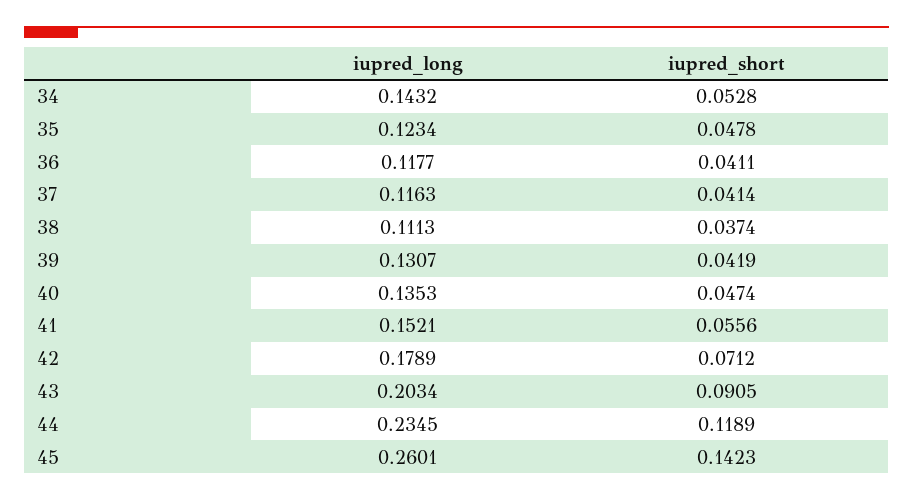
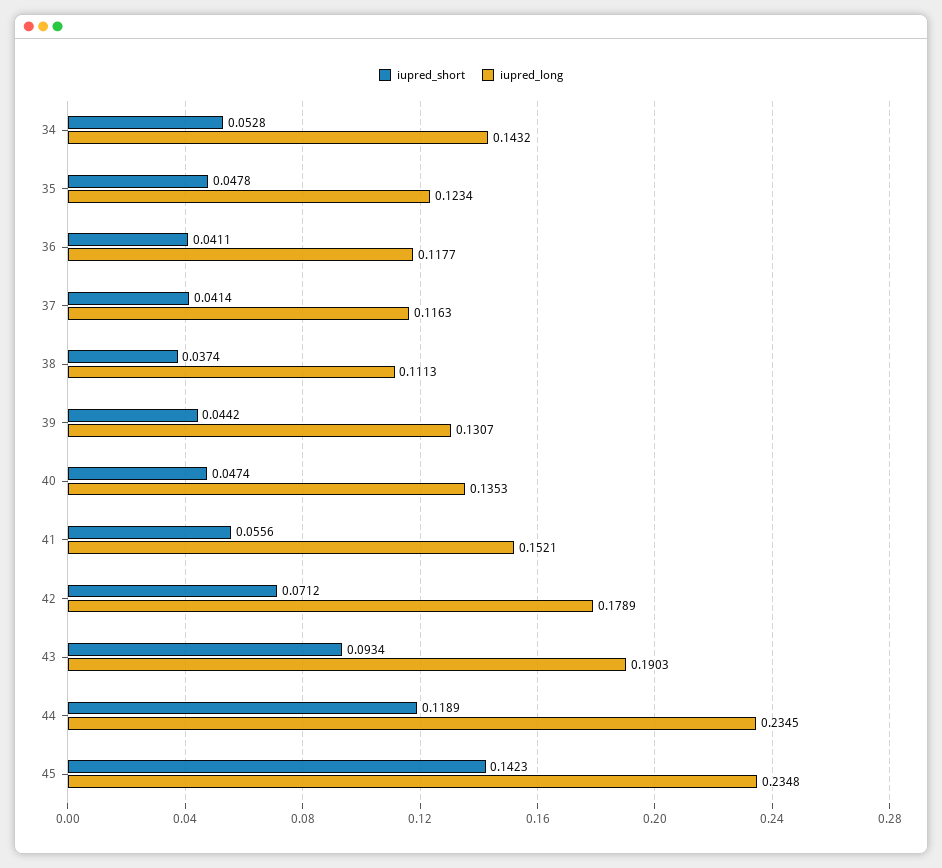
iupred_short, 39: 0.0419 -> 0.0442
iupred_long, 43: 0.2034 -> 0.1903
iupred_short, 43: 0.0905 -> 0.0934
iupred_long, 45: 0.2601 -> 0.2348

